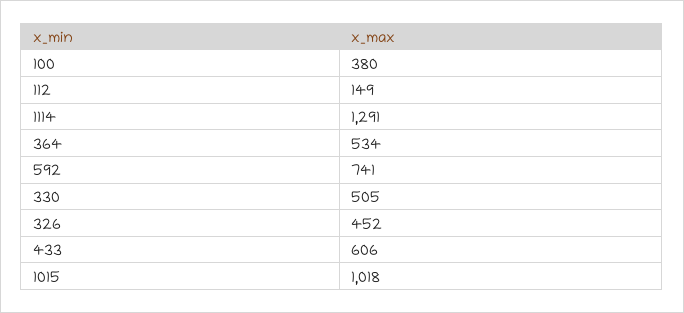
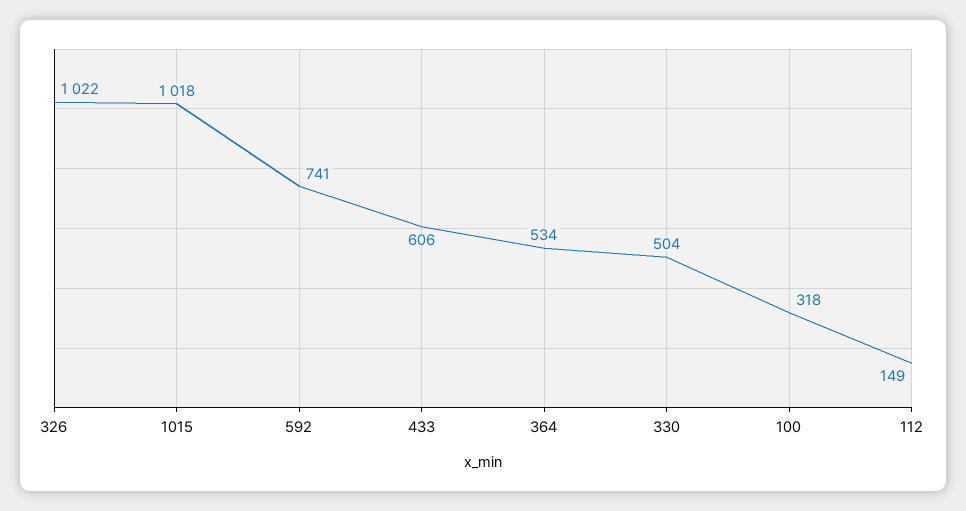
100: 380 -> 318
1114: 1291 -> none
330: 505 -> 504
326: 452 -> 1022

